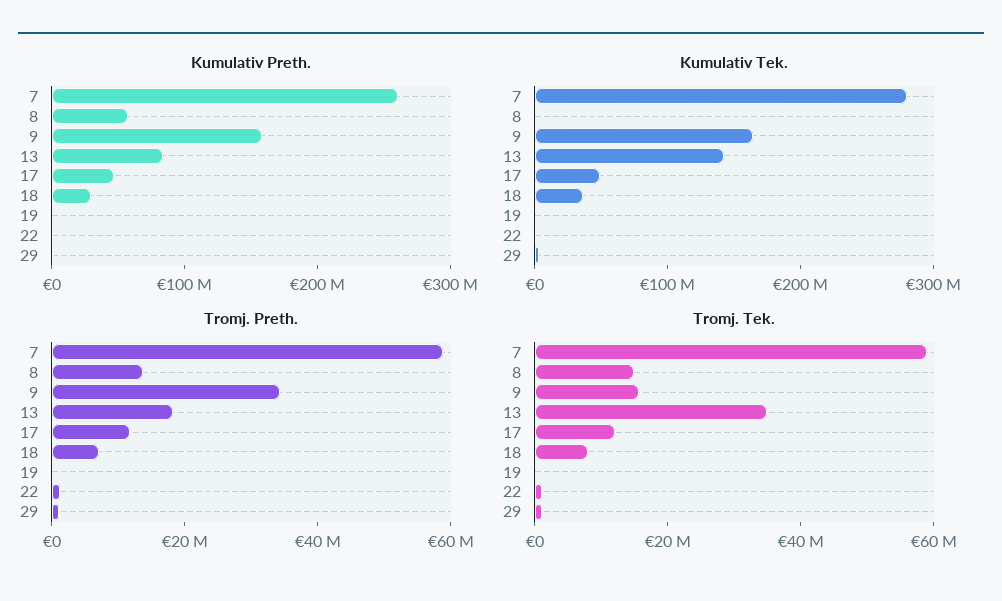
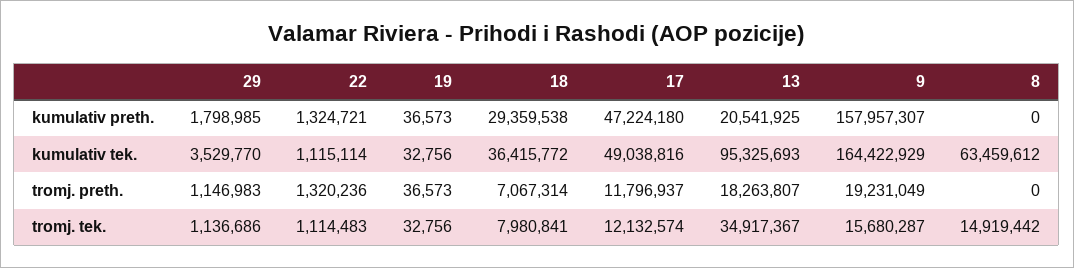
Kumulativ Preth., 7: 260000000 -> none
Kumulativ Preth., 8: 60000000 -> 0
Kumulativ Preth., 13: 80000000 -> 20541925
Kumulativ Tek., 7: 280000000 -> none
Kumulativ Tek., 8: 0 -> 63459612
Kumulativ Tek., 13: 140000000 -> 95325693
Tromj. Preth., 7: 60000000 -> none
Tromj. Preth., 8: 15000000 -> 0
Tromj. Preth., 9: 35000000 -> 19231049
Tromj. Tek., 7: 60000000 -> none

